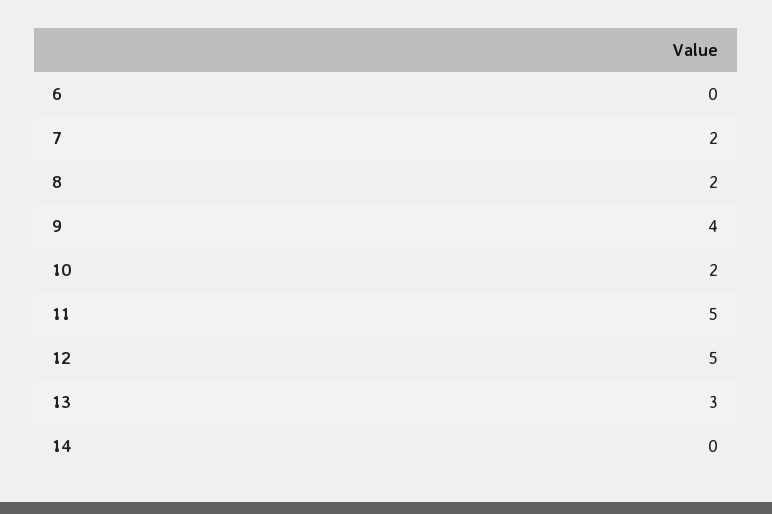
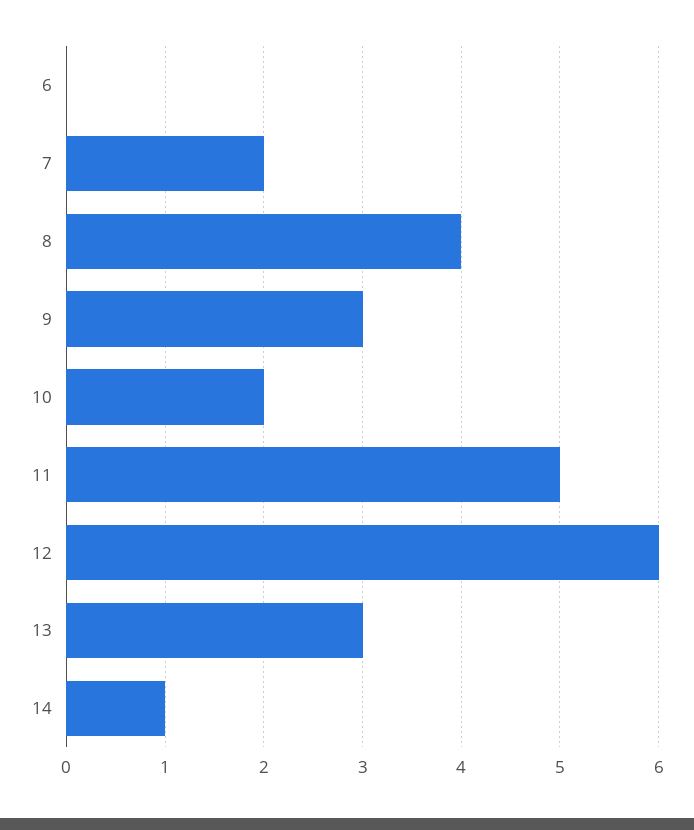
8: 2 -> 4
9: 4 -> 3
12: 5 -> 6
14: 0 -> 1

